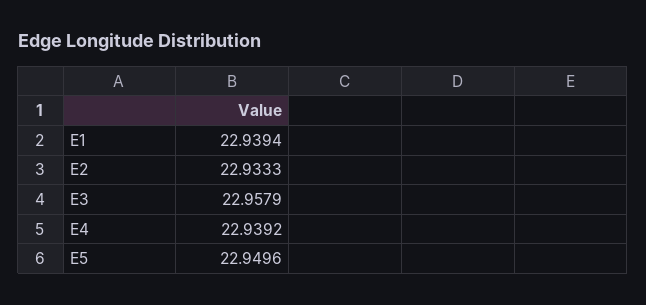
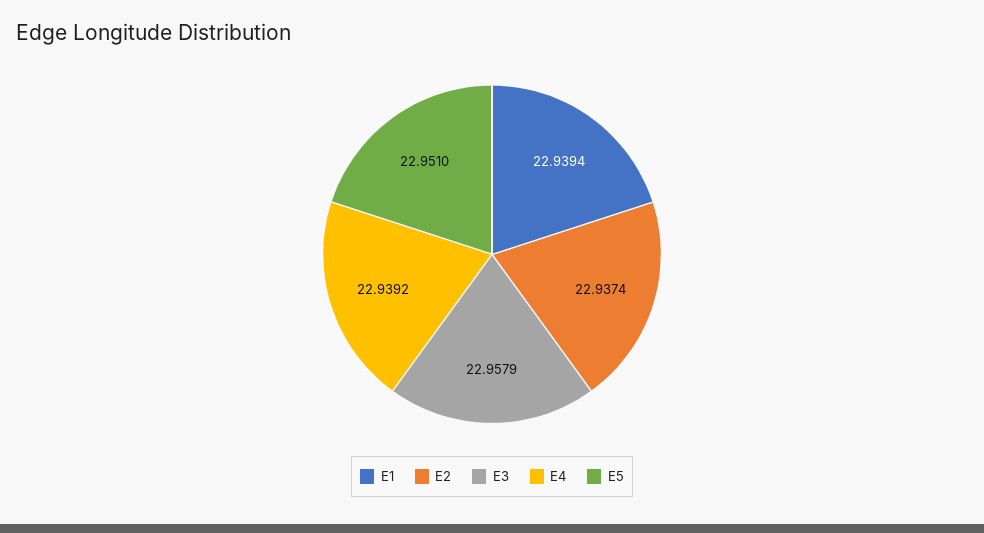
E2: 22.9333 -> 22.9374
E5: 22.9496 -> 22.951

